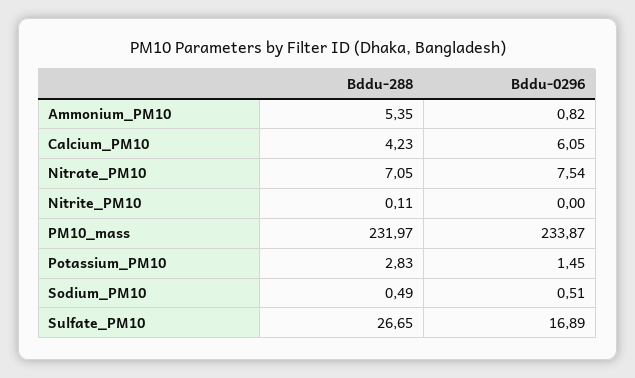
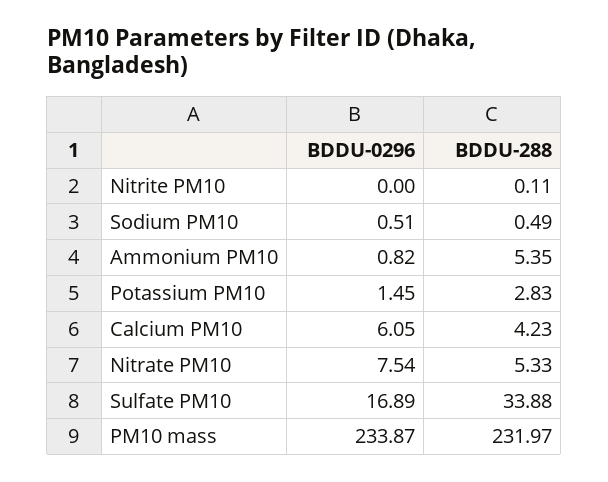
Bddu-288, Nitrate_PM10: 7.05 -> 5.33
Bddu-288, Sulfate_PM10: 26.65 -> 33.88

